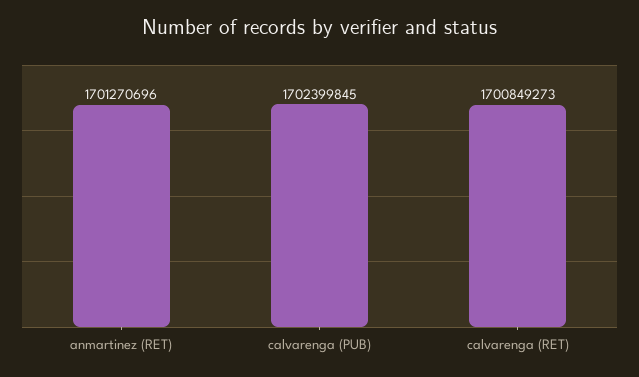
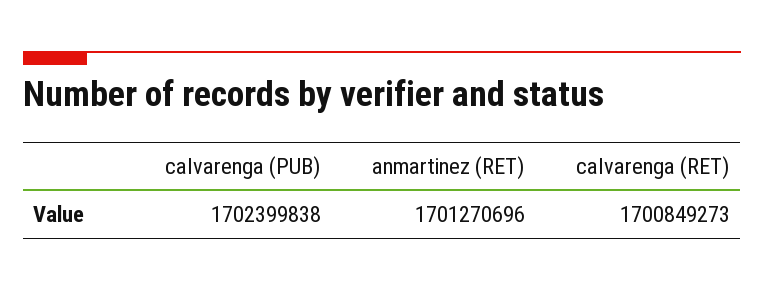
calvarenga (PUB): 1702399845 -> 1702399838

